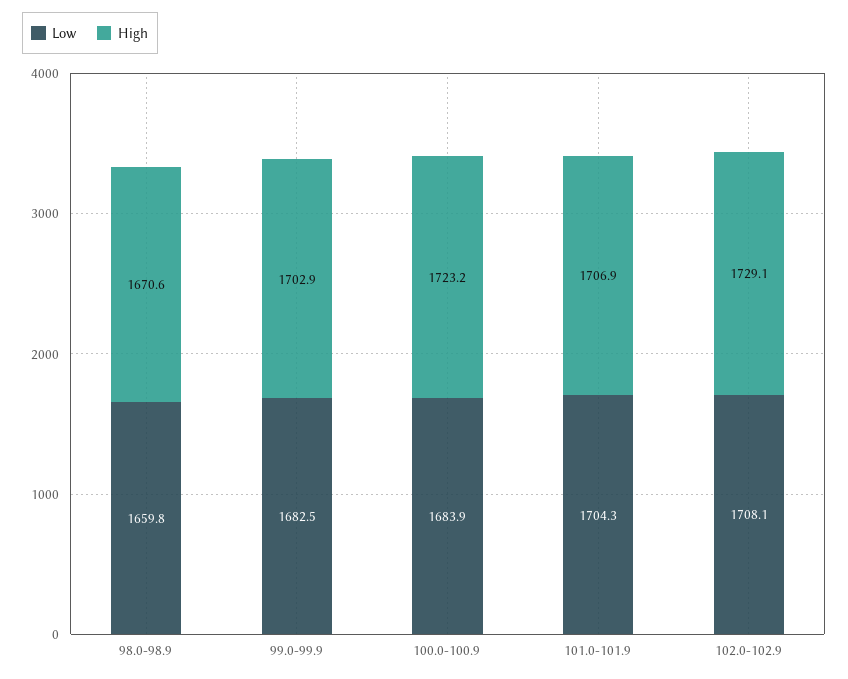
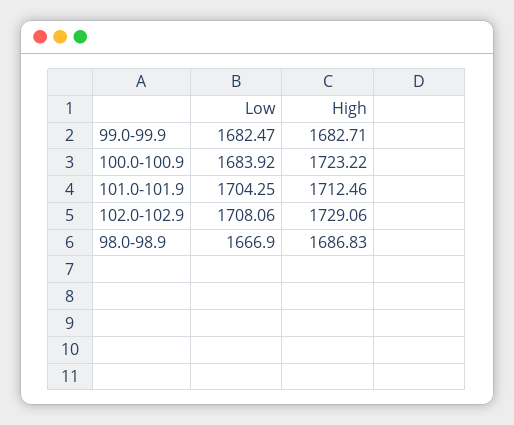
Low, 98.0-98.9: 1659.8 -> 1666.9
High, 98.0-98.9: 1670.6 -> 1686.83
High, 99.0-99.9: 1702.9 -> 1682.71
High, 101.0-101.9: 1706.9 -> 1712.46

